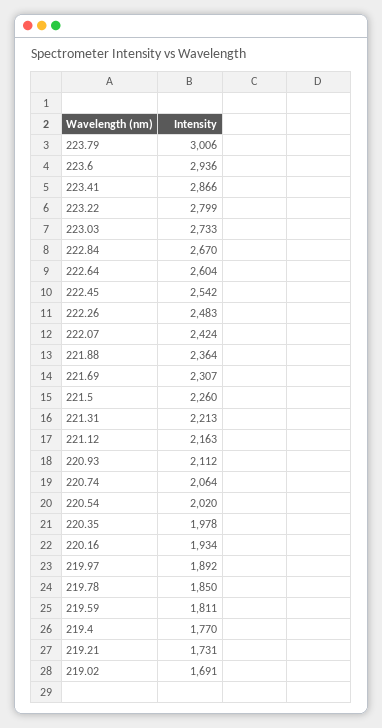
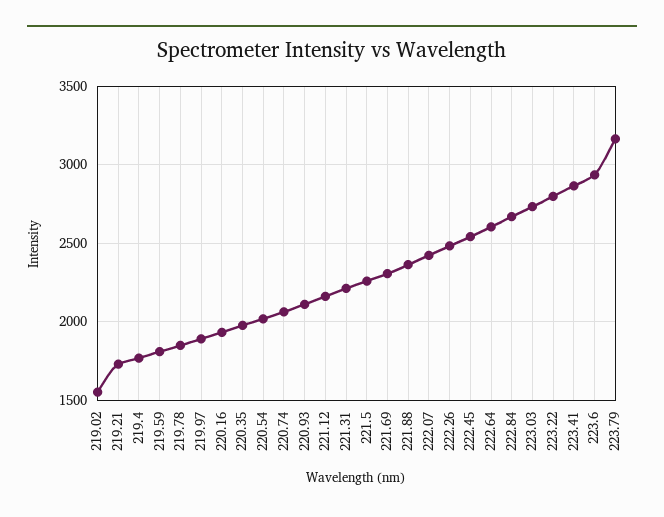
223.79: 3006 -> 3150
219.02: 1691 -> 1550

